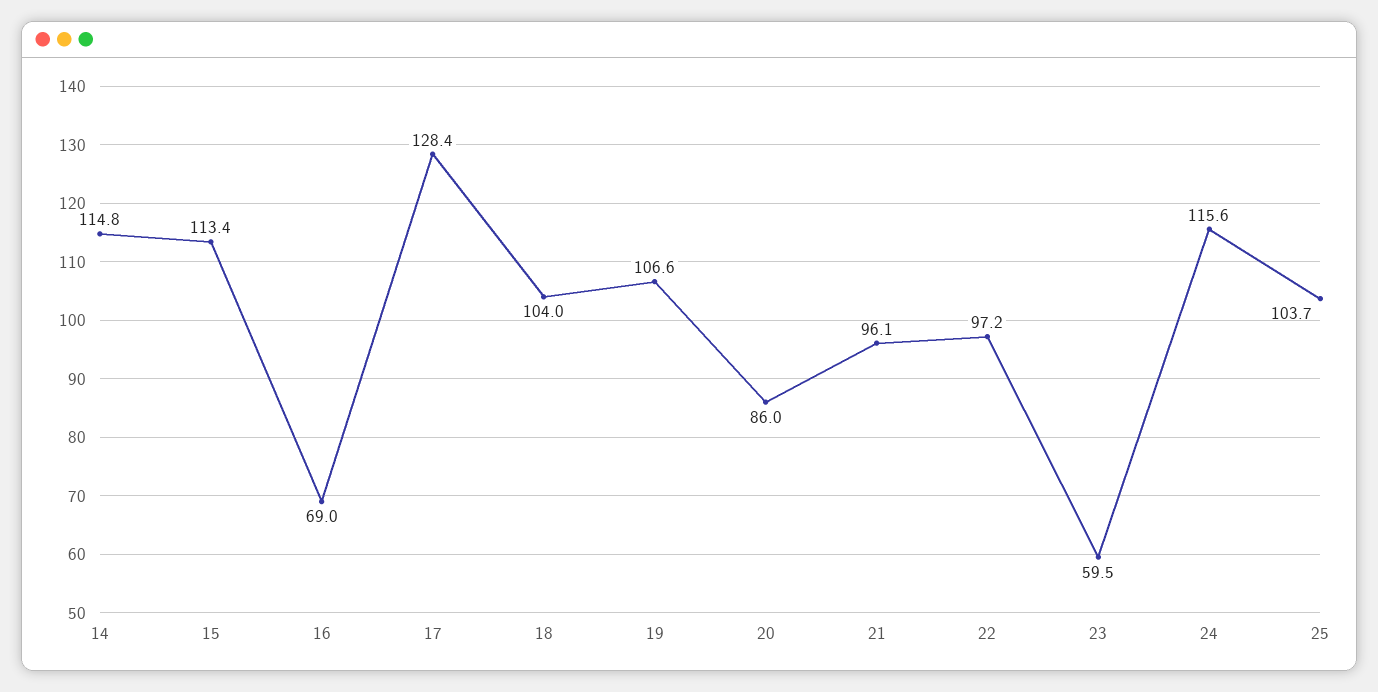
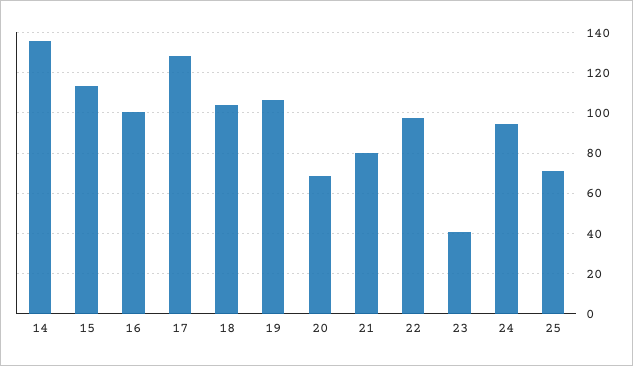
14: 114.8 -> 135
16: 69 -> 100
20: 86 -> 70
21: 96.1 -> 80
23: 59.5 -> 40
24: 115.6 -> 95
25: 103.7 -> 70

